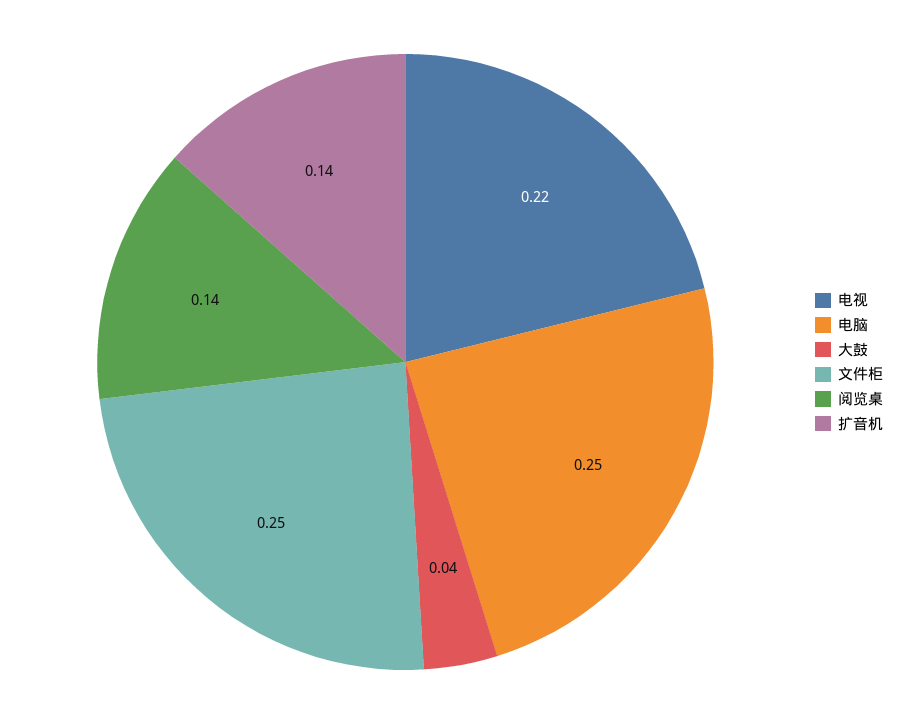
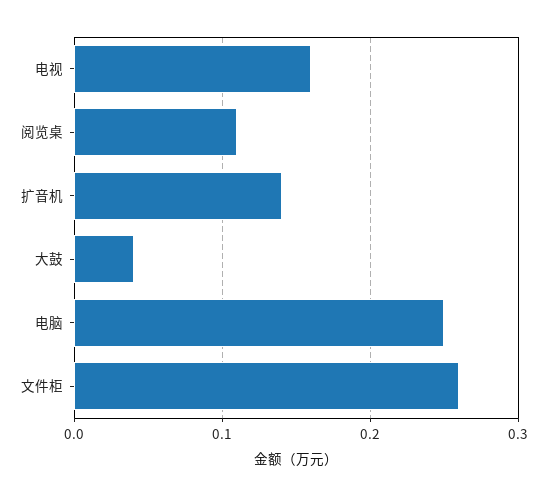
电视: 0.22 -> 0.16
文件柜: 0.25 -> 0.26
阅览桌: 0.14 -> 0.11

